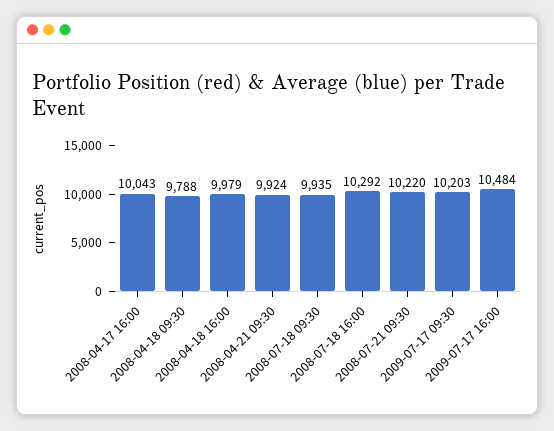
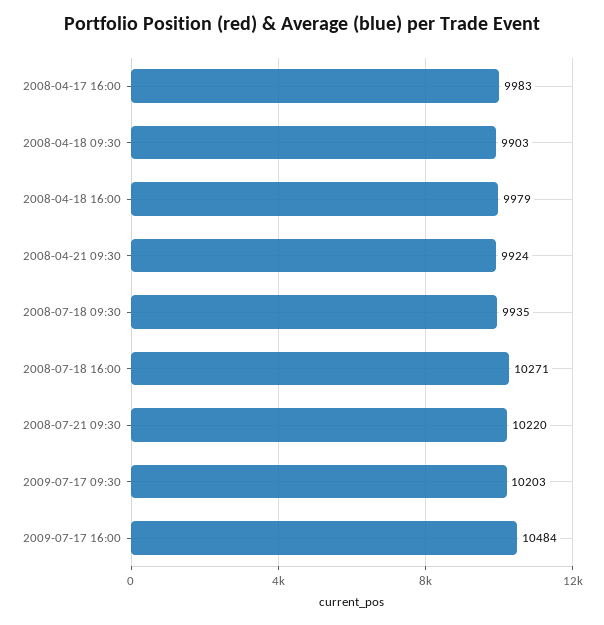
2008-04-17 16:00: 10043 -> 9983
2008-04-18 09:30: 9788 -> 9903
2008-07-18 16:00: 10292 -> 10271

